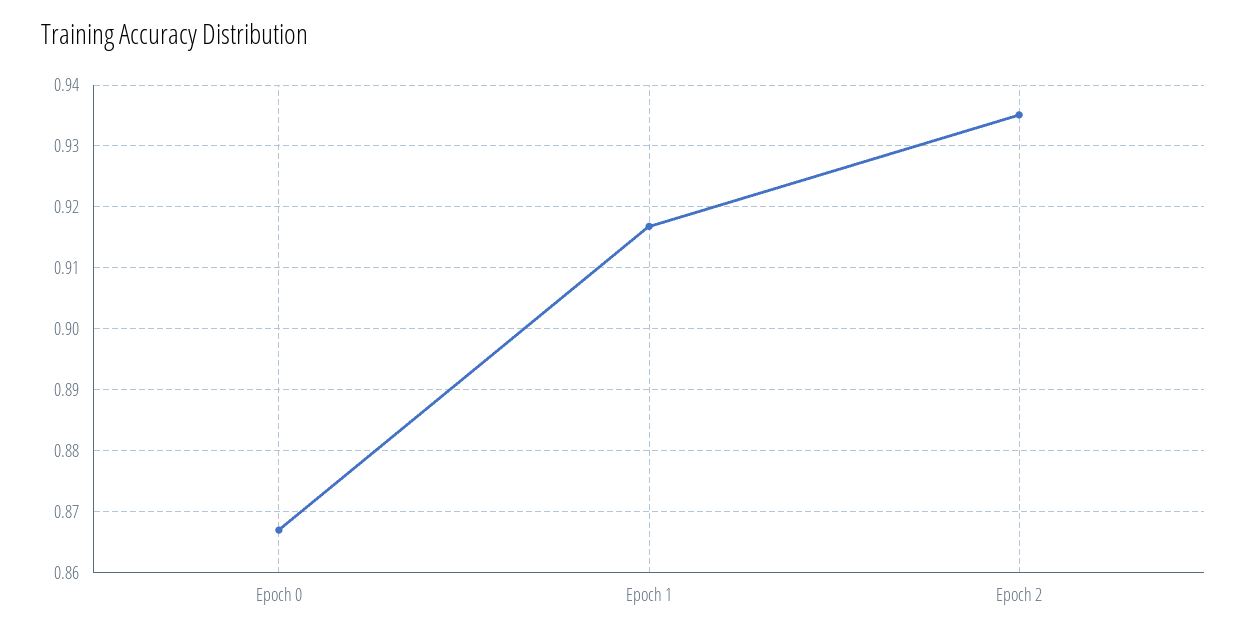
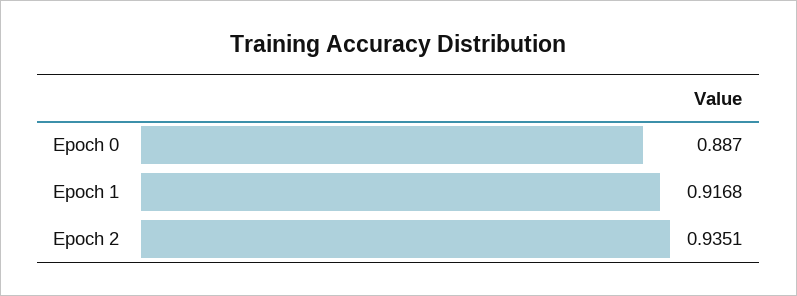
Epoch 0: 0.867 -> 0.887

